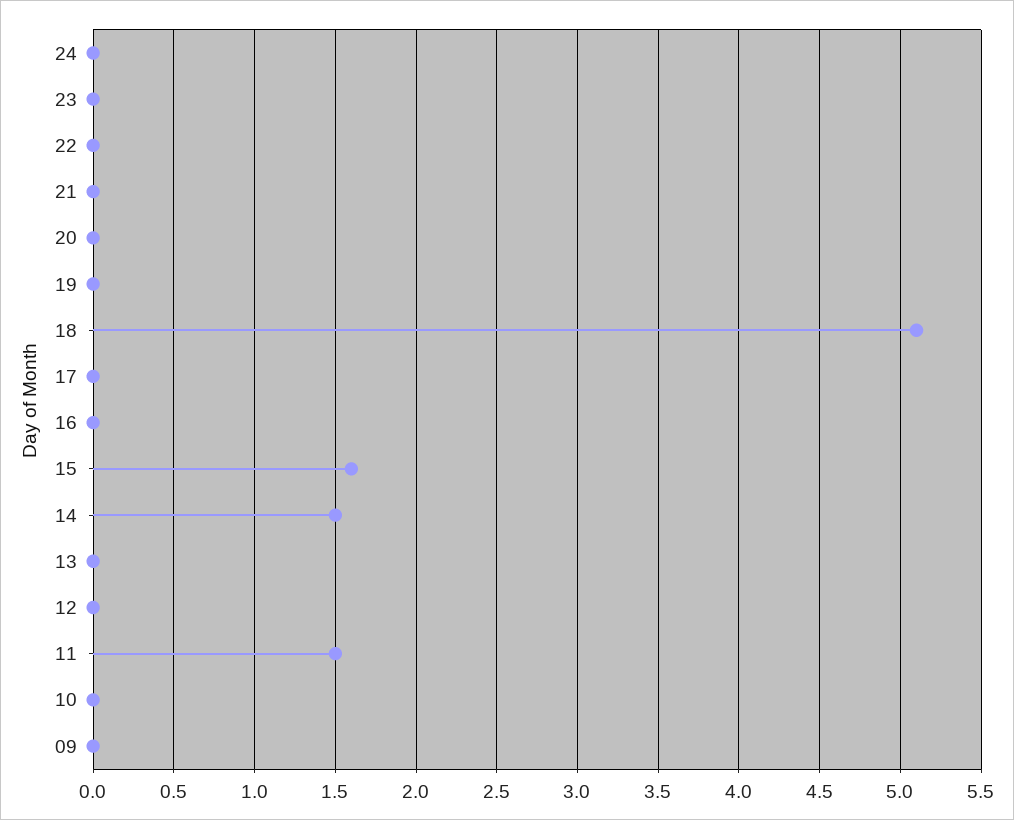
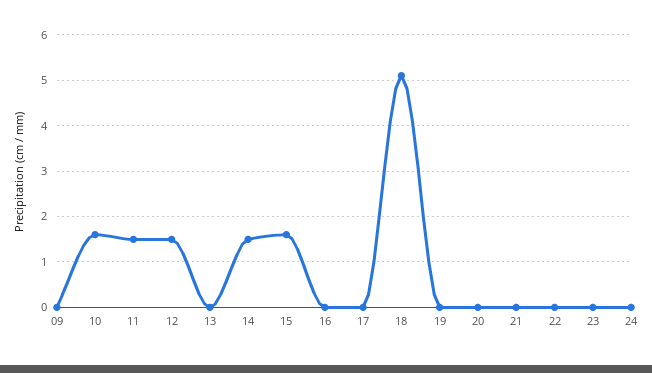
12: 0 -> 1.5
10: 0 -> 1.5

